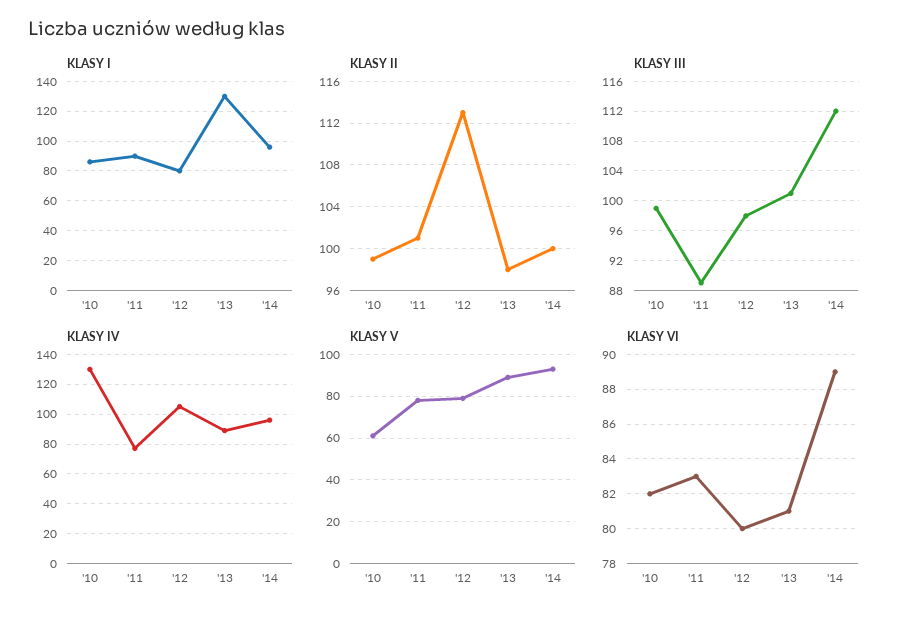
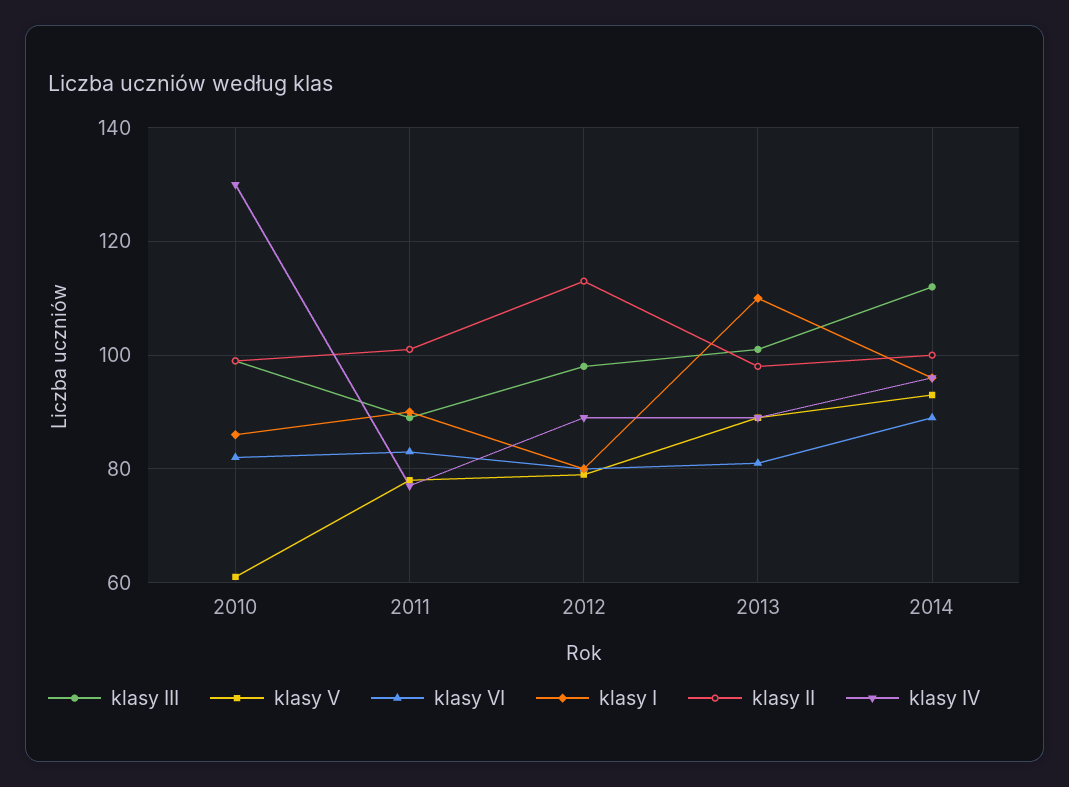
KLASY I, '13: 130 -> 110
KLASY IV, '12: 105 -> 90

